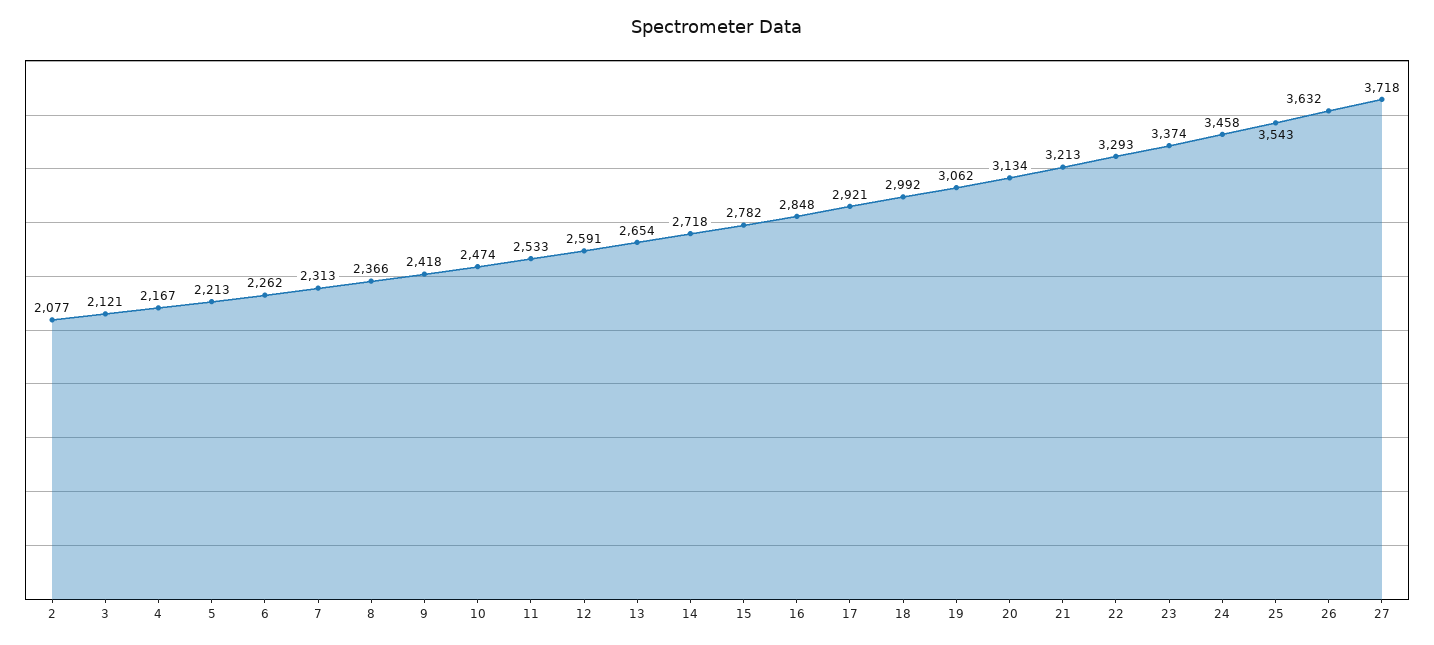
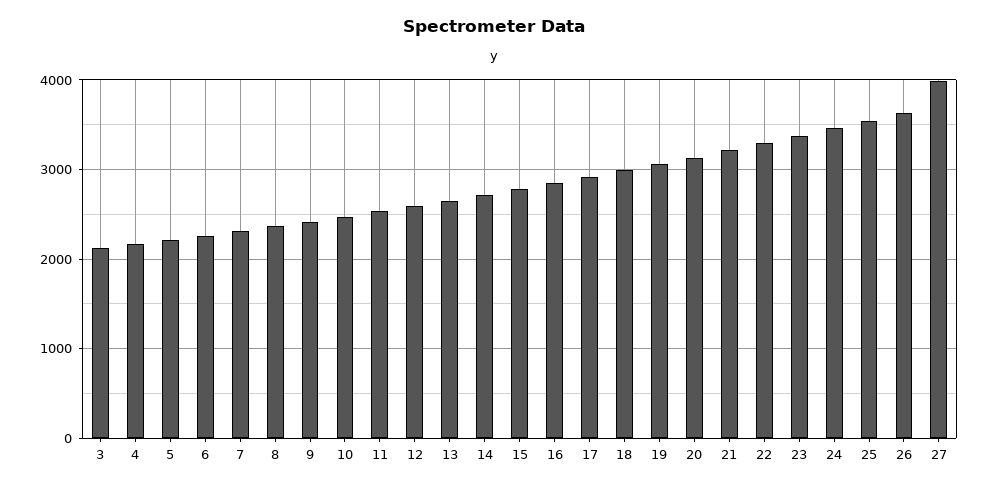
2: 2077 -> none
27: 3718 -> 4000

